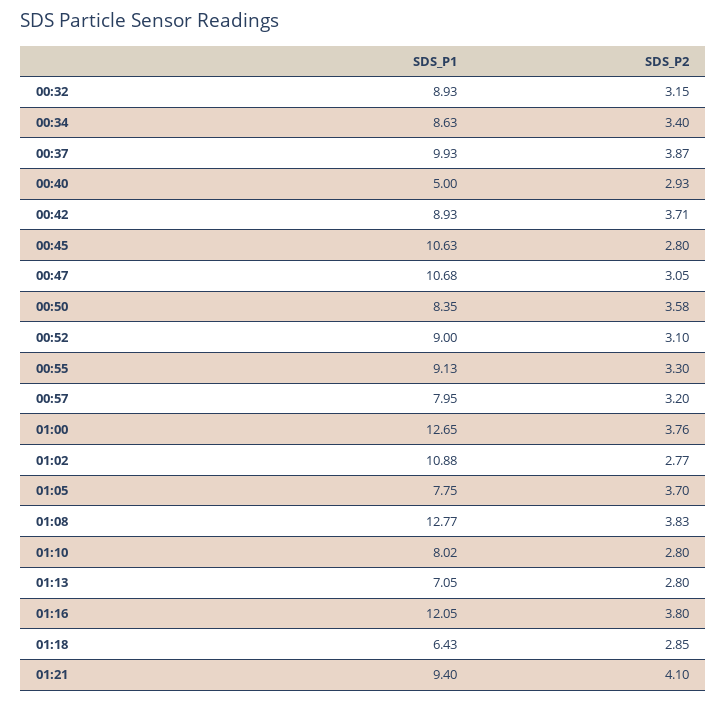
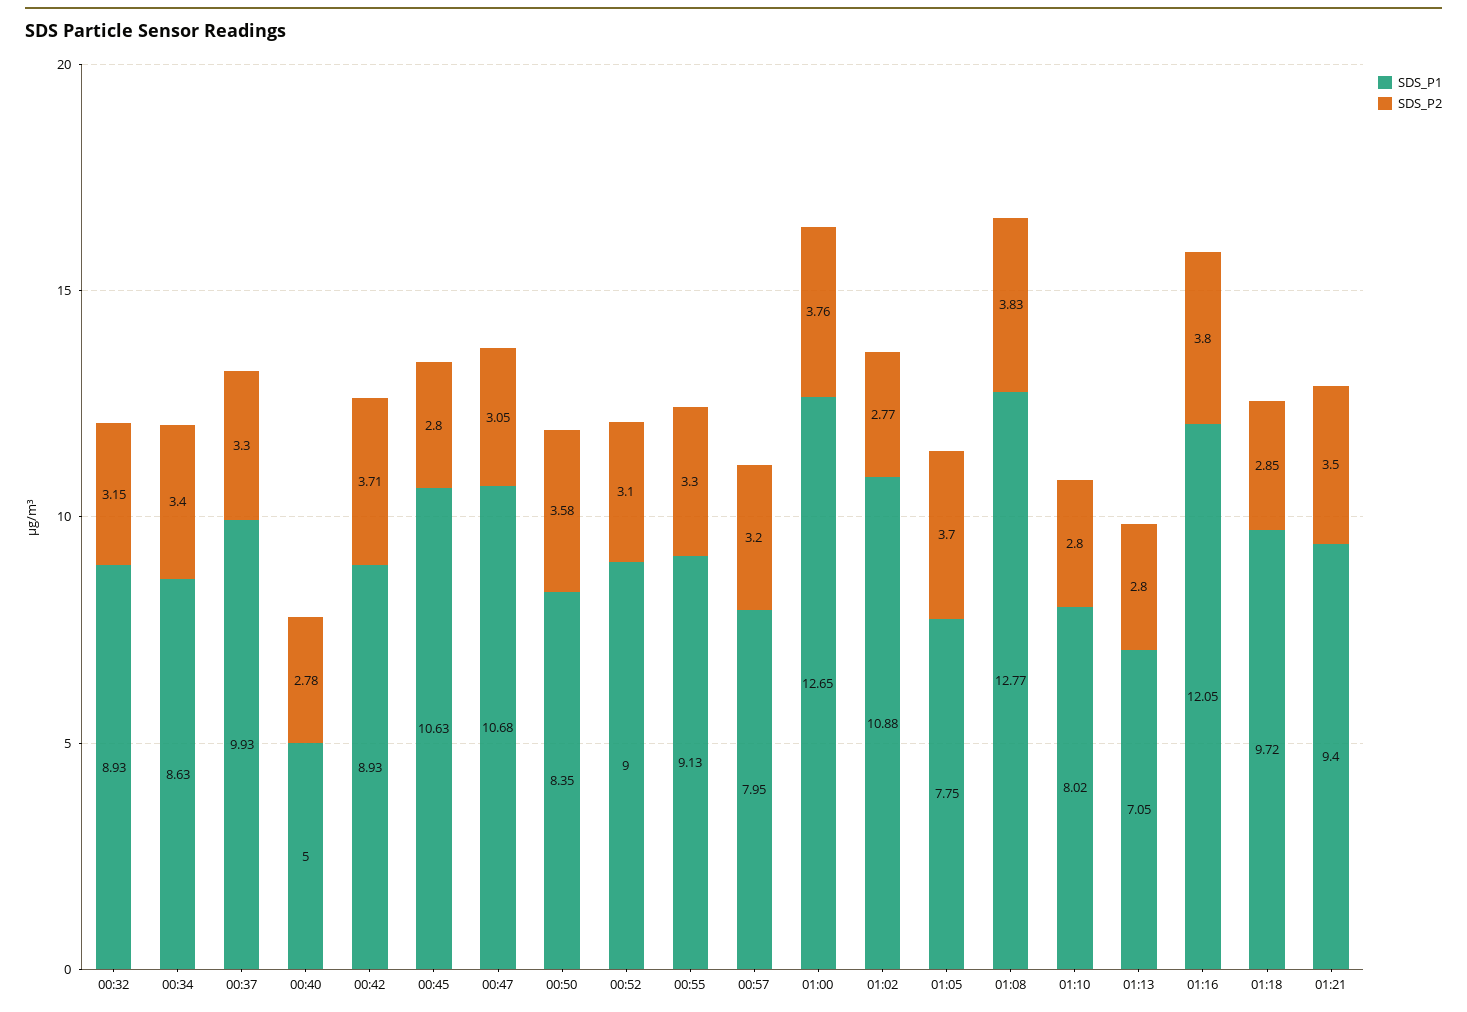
SDS_P2, 00:37: 3.87 -> 3.3
SDS_P2, 00:40: 2.93 -> 2.78
SDS_P1, 01:18: 6.43 -> 9.72
SDS_P2, 01:21: 4.1 -> 3.5

